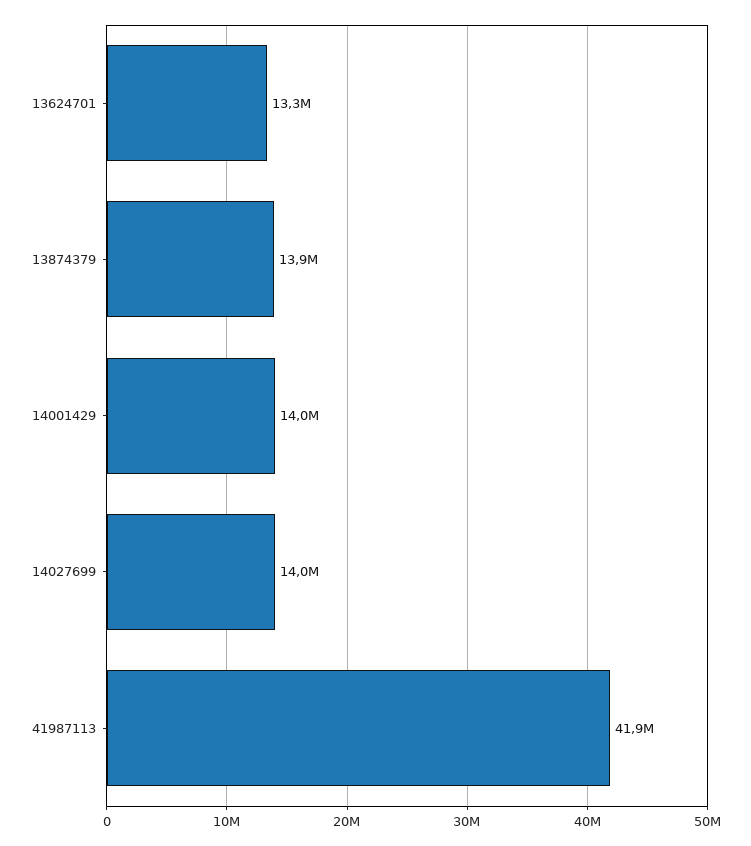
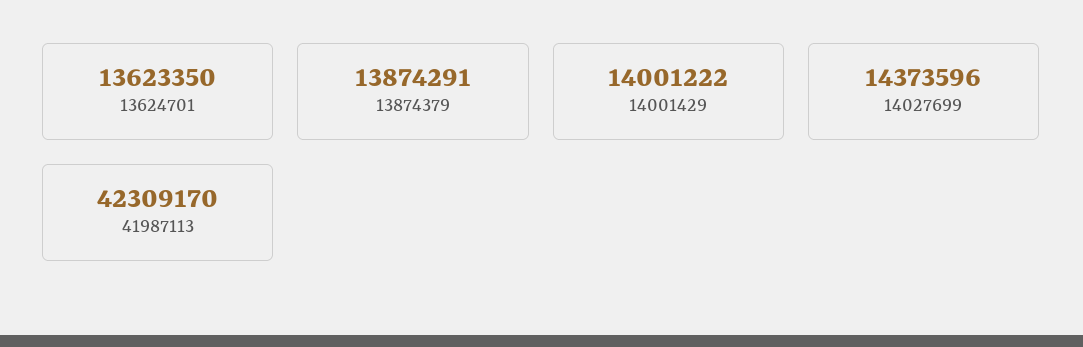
13624701: 13300000 -> 13623350
14027699: 14000000 -> 14373596
41987113: 41900000 -> 42309170

